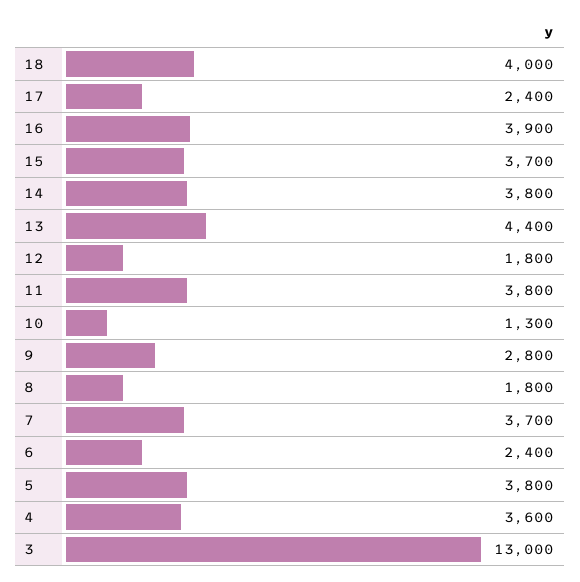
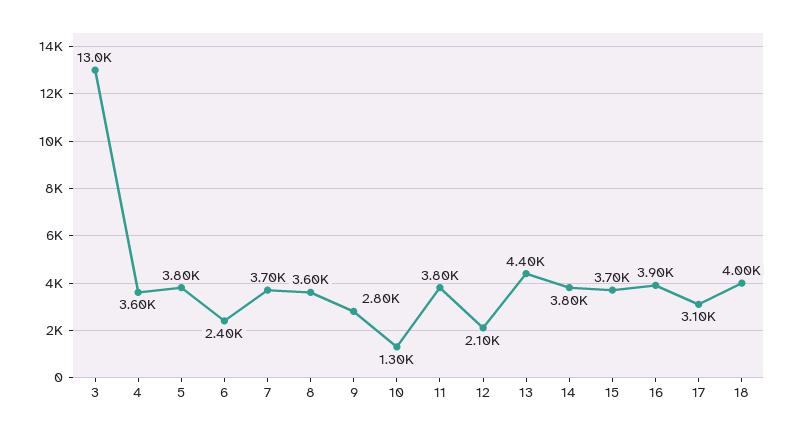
17: 2400 -> 3100
12: 1800 -> 2100
8: 1800 -> 3600

